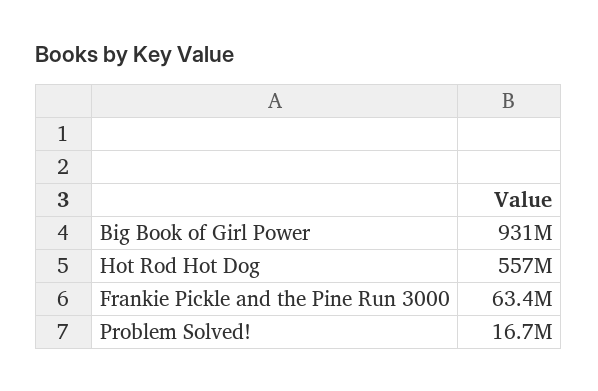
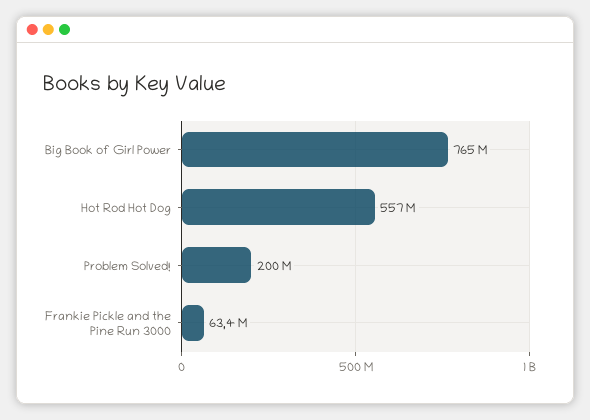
Big Book of Girl Power: 931000000 -> 765000000
Problem Solved!: 16700000 -> 200000000

